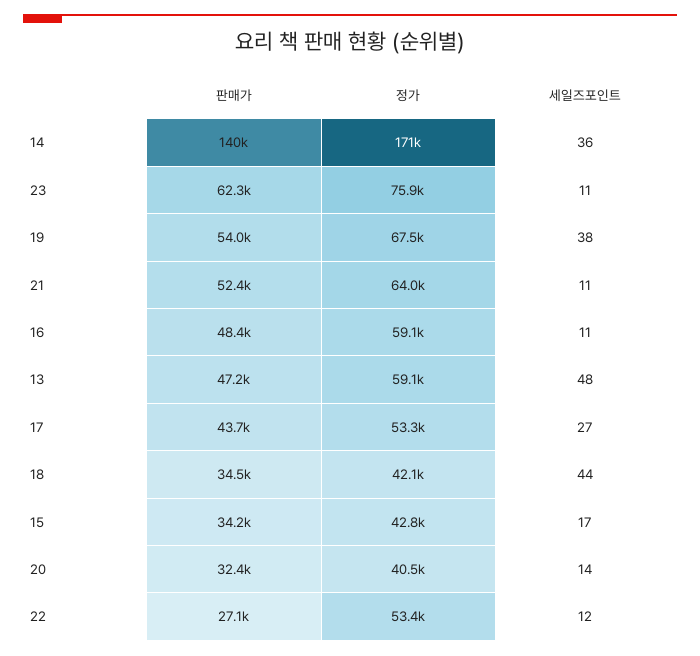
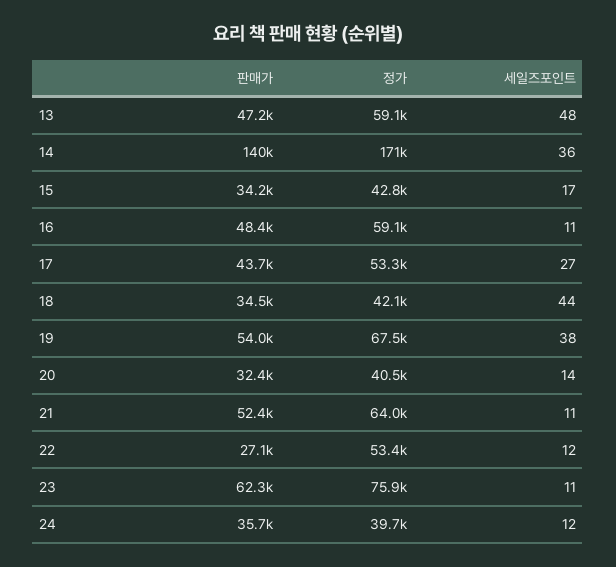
판매가, 24: none -> 35700
정가, 24: none -> 39700
세일즈포인트, 24: none -> 12

